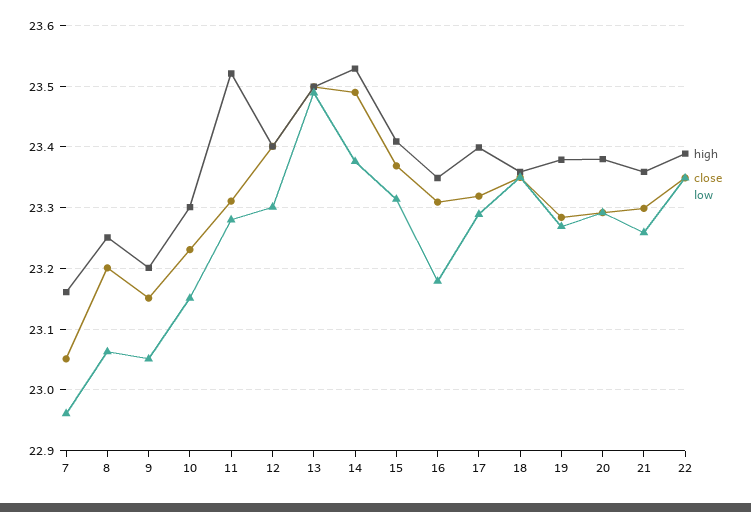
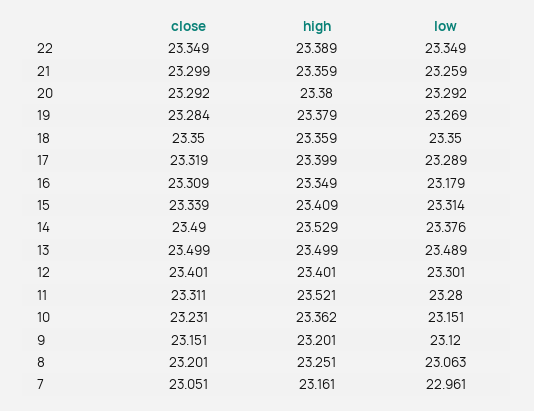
low, 9: 23.05 -> 23.12
high, 10: 23.3 -> 23.362
close, 15: 23.37 -> 23.339

